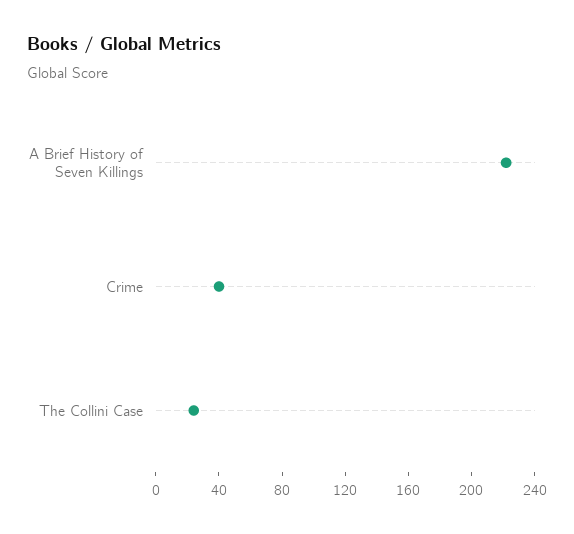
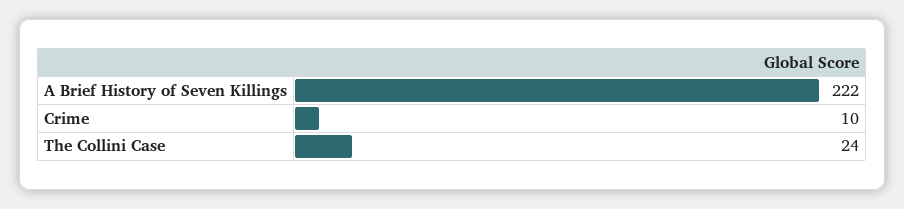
Crime: 40 -> 10

